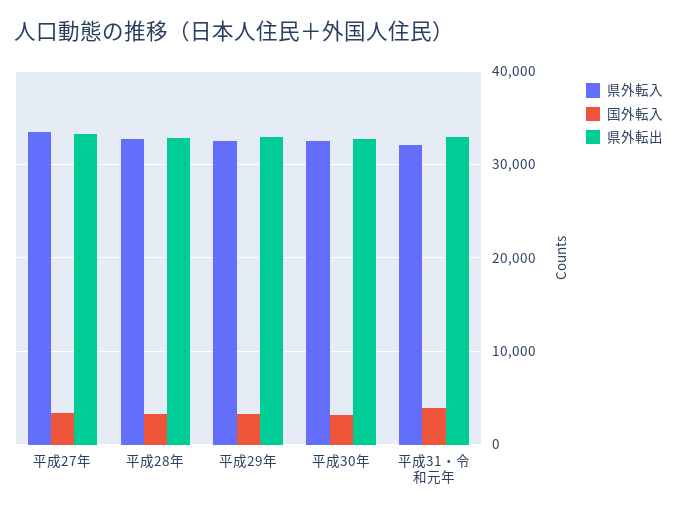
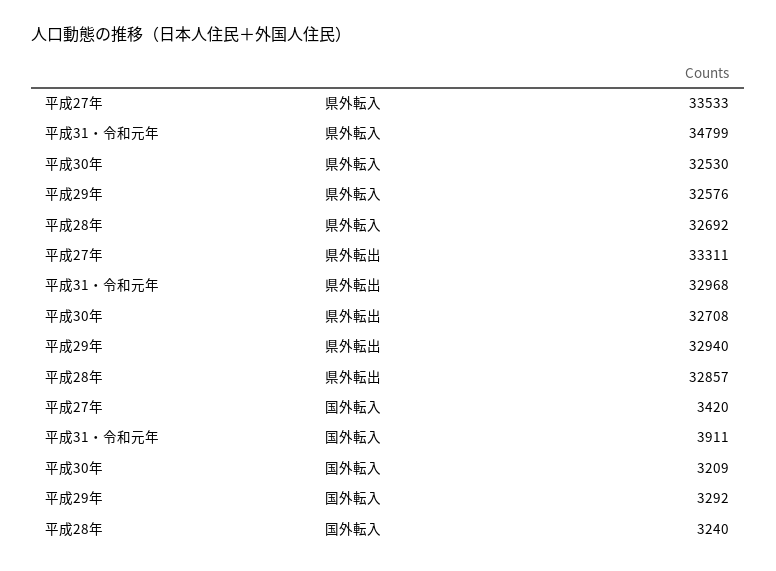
県外転入, 平成31・令和元年: 32000 -> 34799

